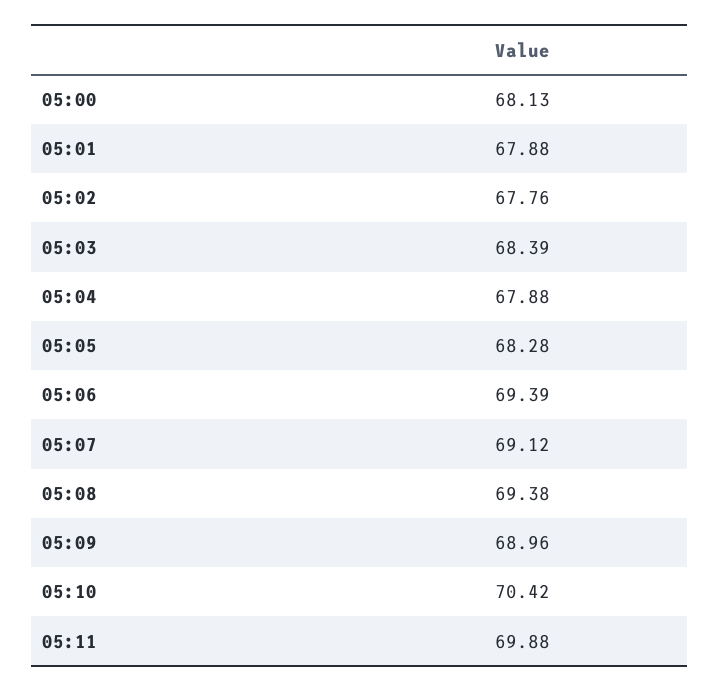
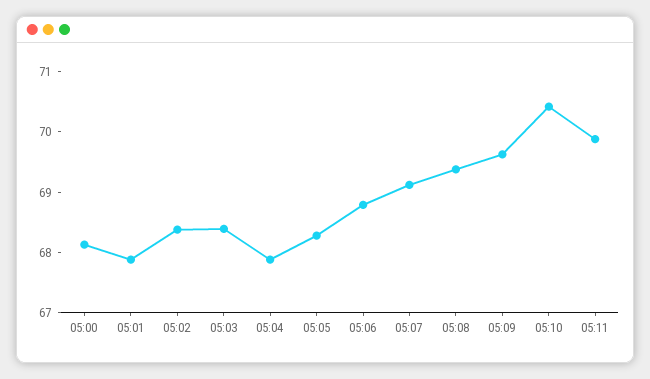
05:02: 67.76 -> 68.4
05:06: 69.39 -> 68.8
05:09: 68.96 -> 69.6

